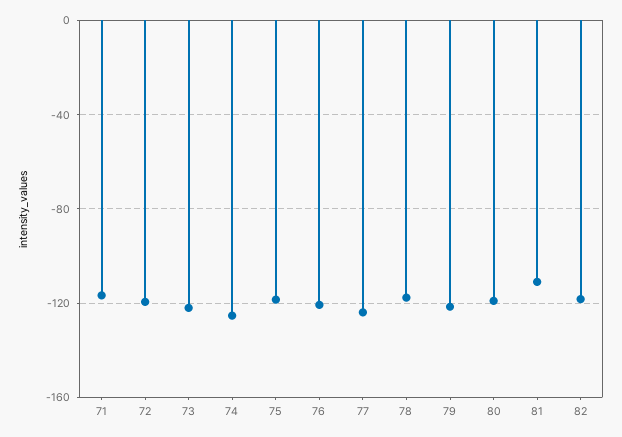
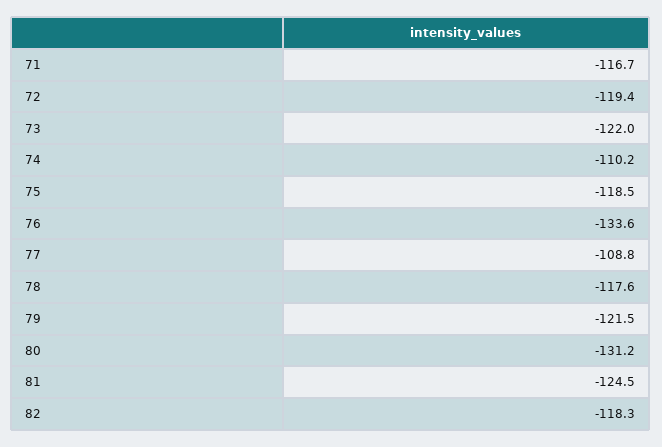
74: -125 -> -110.2
76: -120 -> -133.6
77: -125 -> -108.8
80: -120 -> -131.2
81: -110 -> -124.5

